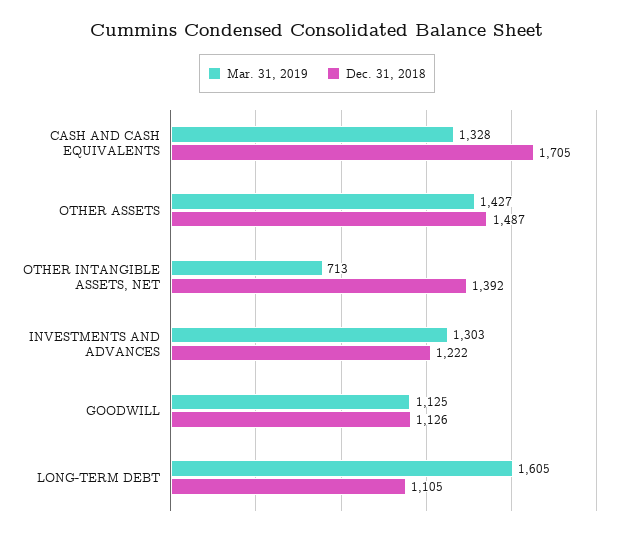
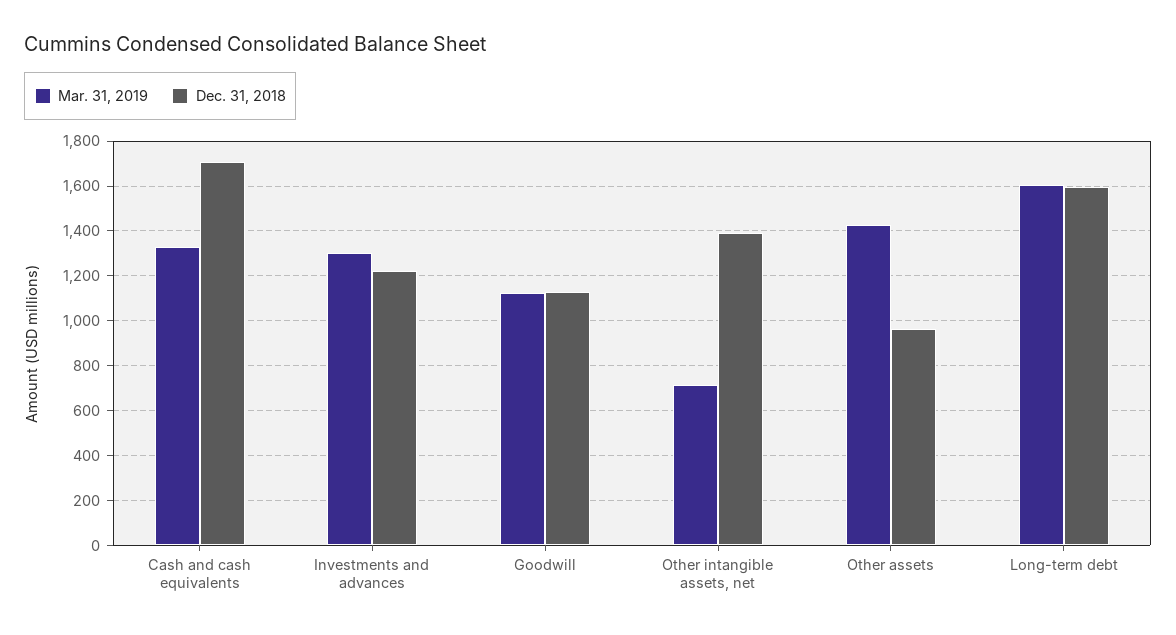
Dec. 31, 2018, OTHER ASSETS: 1487 -> 950
Dec. 31, 2018, LONG-TERM DEBT: 1105 -> 1600

